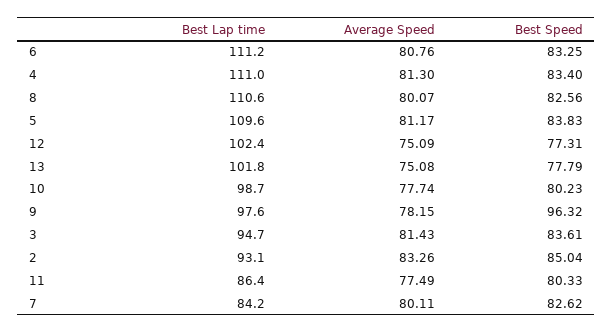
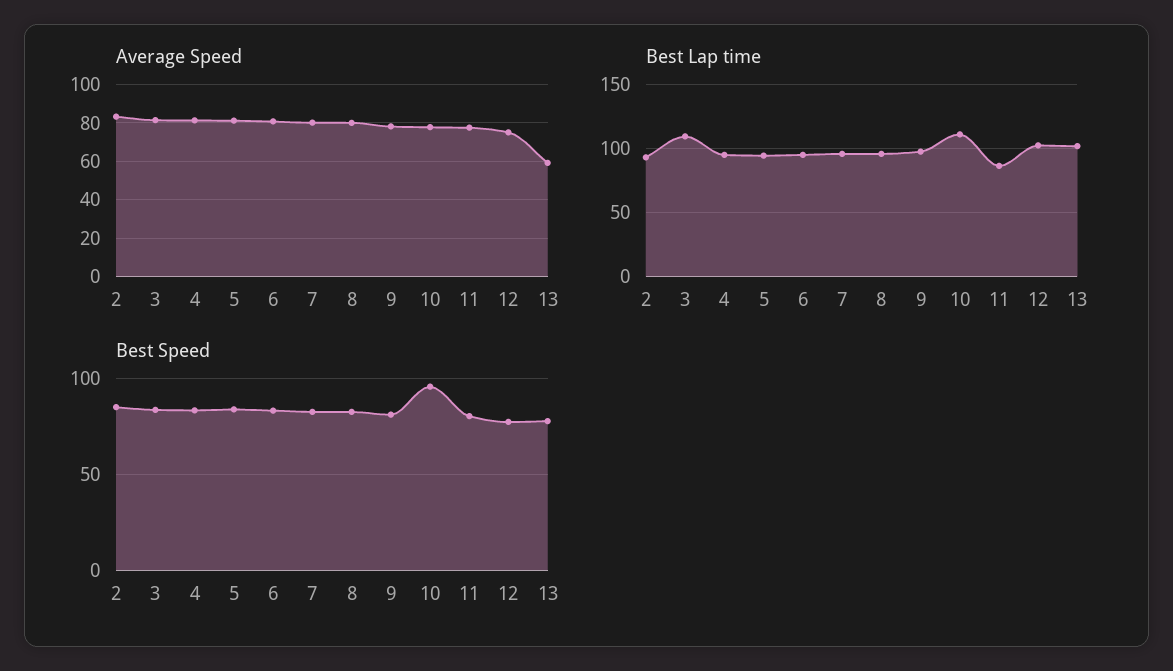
Best Lap time, 6: 111.2 -> 95
Best Lap time, 4: 111 -> 95
Best Lap time, 8: 110.6 -> 95
Best Lap time, 5: 109.6 -> 95
Average Speed, 13: 75.08 -> 60
Best Lap time, 10: 98.7 -> 110
Best Speed, 10: 80.23 -> 95
Best Speed, 9: 96.32 -> 80
Best Lap time, 3: 94.7 -> 110
Best Lap time, 7: 84.2 -> 95

